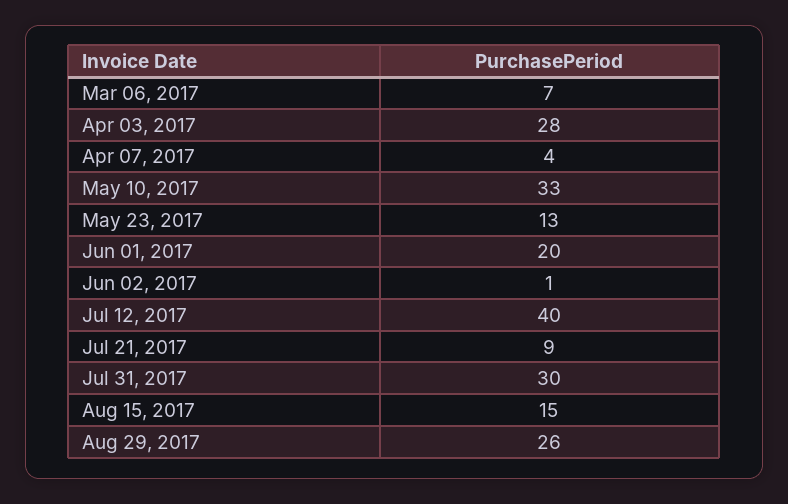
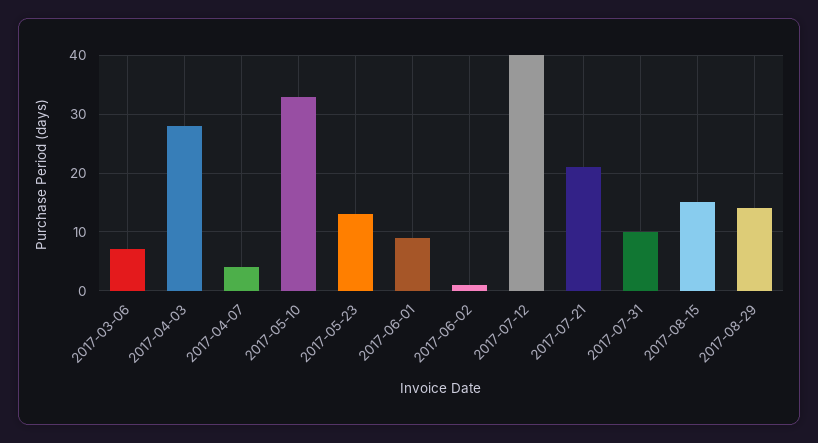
Jun 01, 2017: 20 -> 10
Jul 21, 2017: 9 -> 20
Jul 31, 2017: 30 -> 10
Aug 29, 2017: 26 -> 15

